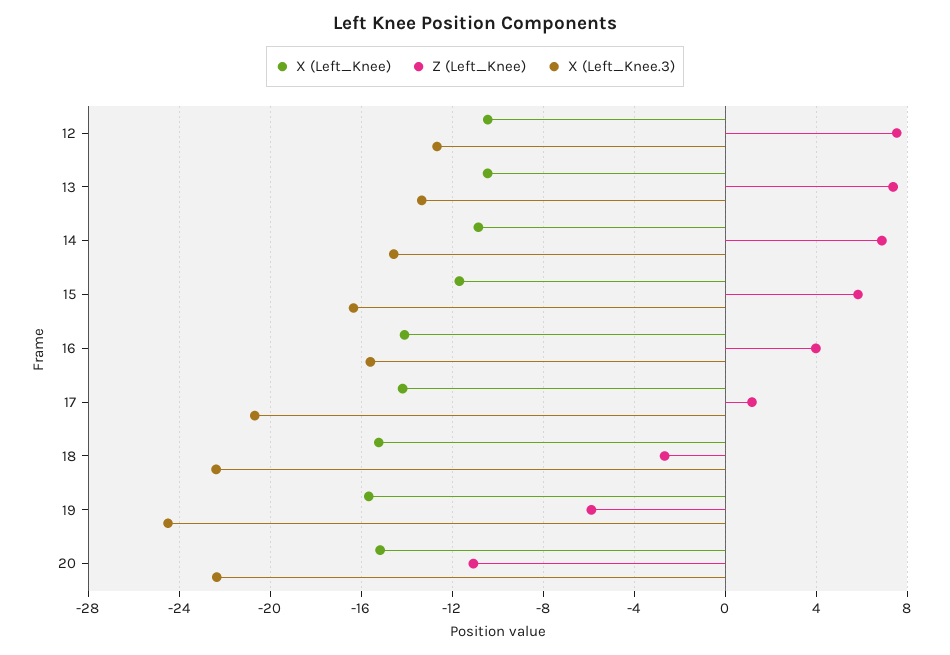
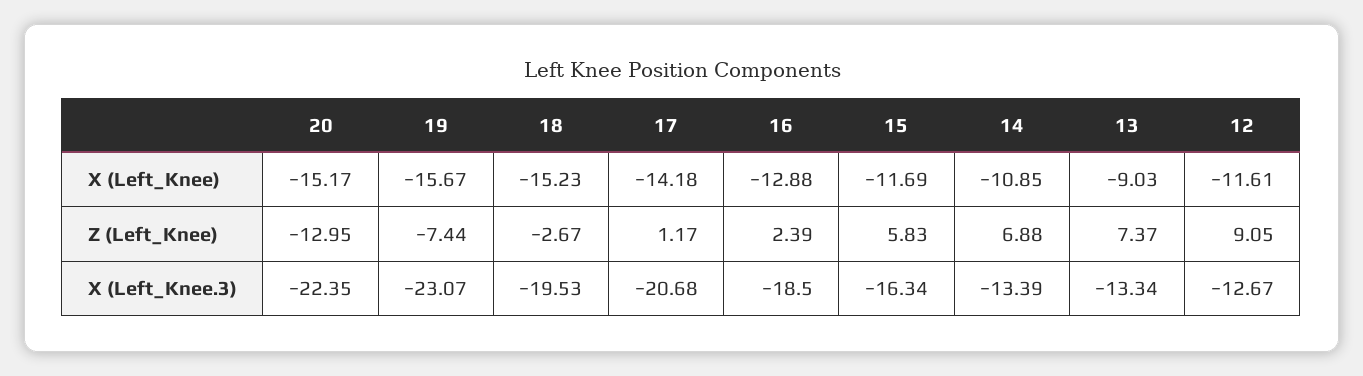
X (Left_Knee), 12: -10.5 -> -11.61
Z (Left_Knee), 12: 7.5 -> 9.05
X (Left_Knee), 13: -10.5 -> -9.03
X (Left_Knee.3), 14: -14.5 -> -13.39
X (Left_Knee), 16: -14 -> -12.88
Z (Left_Knee), 16: 4 -> 2.39
X (Left_Knee.3), 16: -15.5 -> -18.5
X (Left_Knee.3), 18: -22.5 -> -19.53
Z (Left_Knee), 19: -6 -> -7.44
X (Left_Knee.3), 19: -24.5 -> -23.07
Z (Left_Knee), 20: -11 -> -12.95

